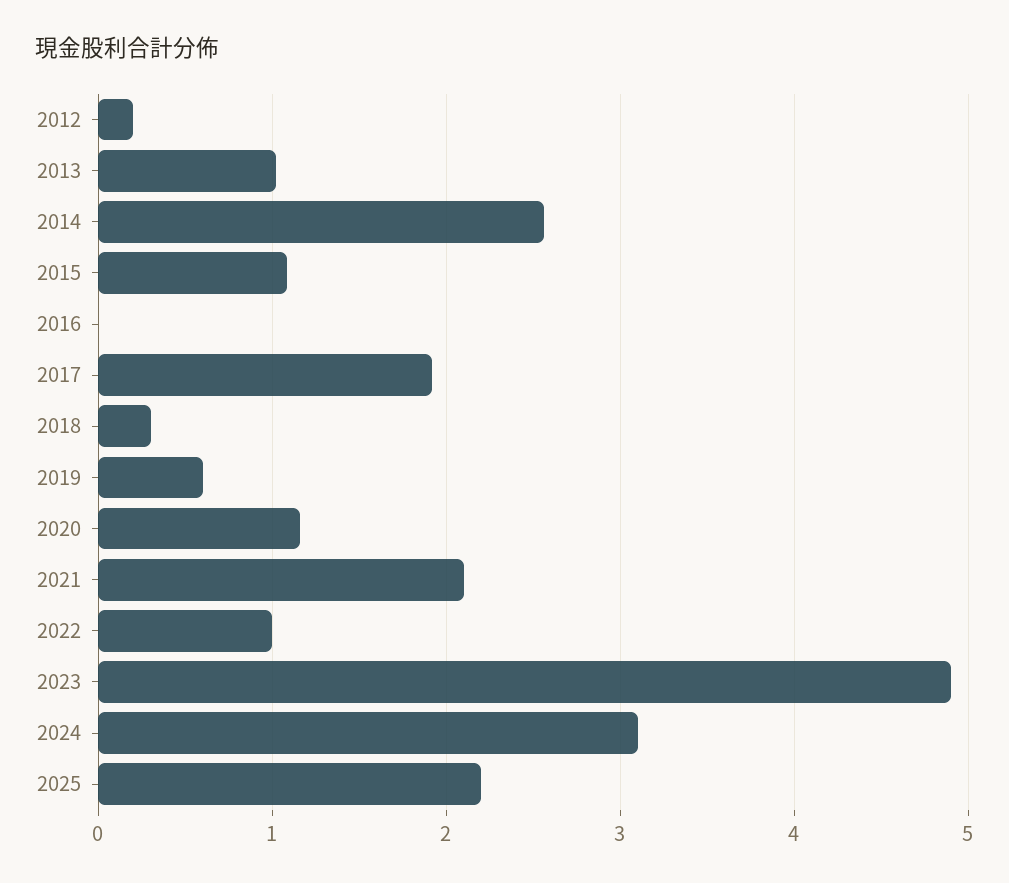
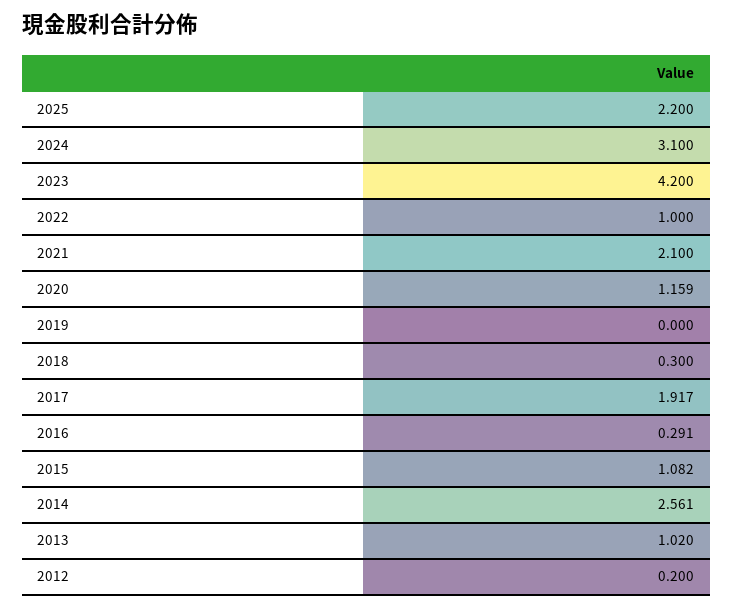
2016: 0 -> 0.291
2019: 0.6 -> 0
2023: 4.9 -> 4.2

